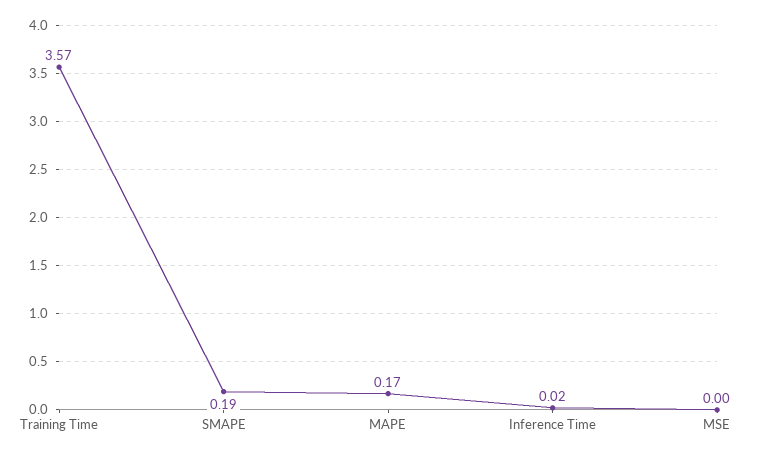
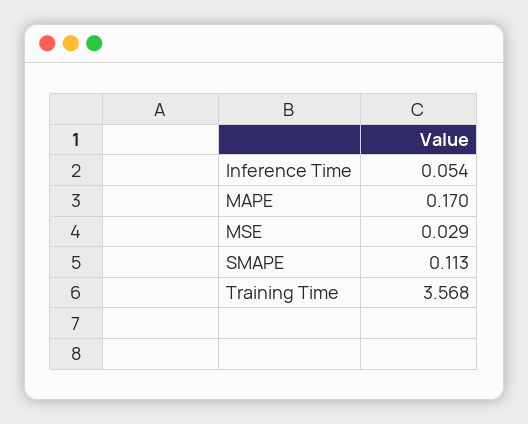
SMAPE: 0.19 -> 0.113
Inference Time: 0.02 -> 0.054
MSE: 0 -> 0.029

